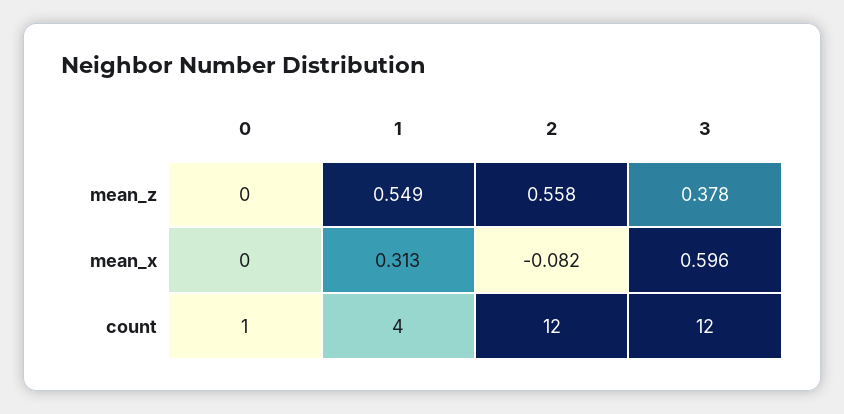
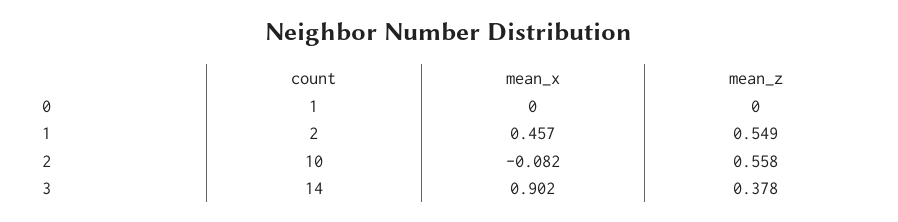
1, mean_x: 0.313 -> 0.457
3, mean_x: 0.596 -> 0.902
1, count: 4 -> 2
2, count: 12 -> 10
3, count: 12 -> 14

